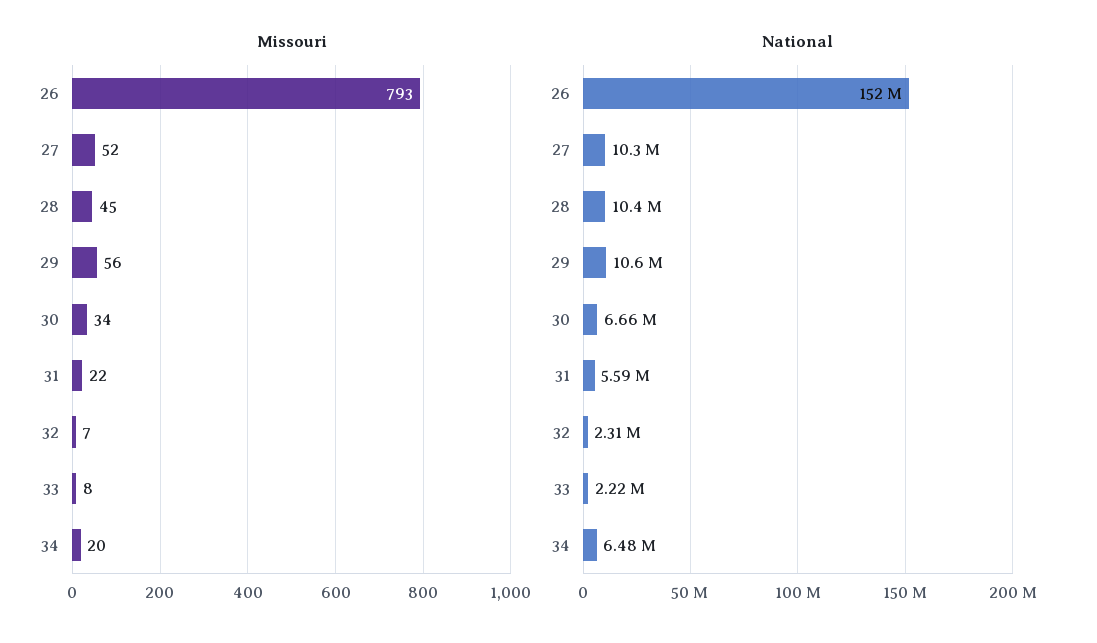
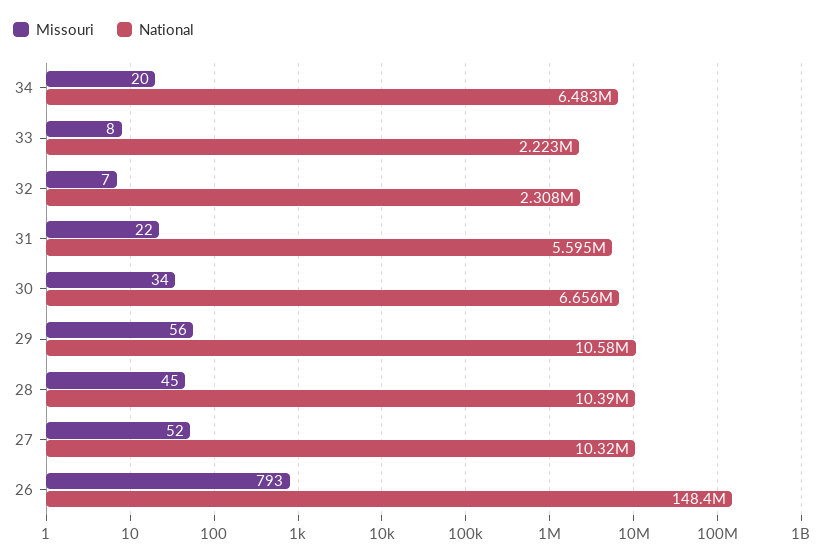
National, 26: 152000000 -> 148400000

